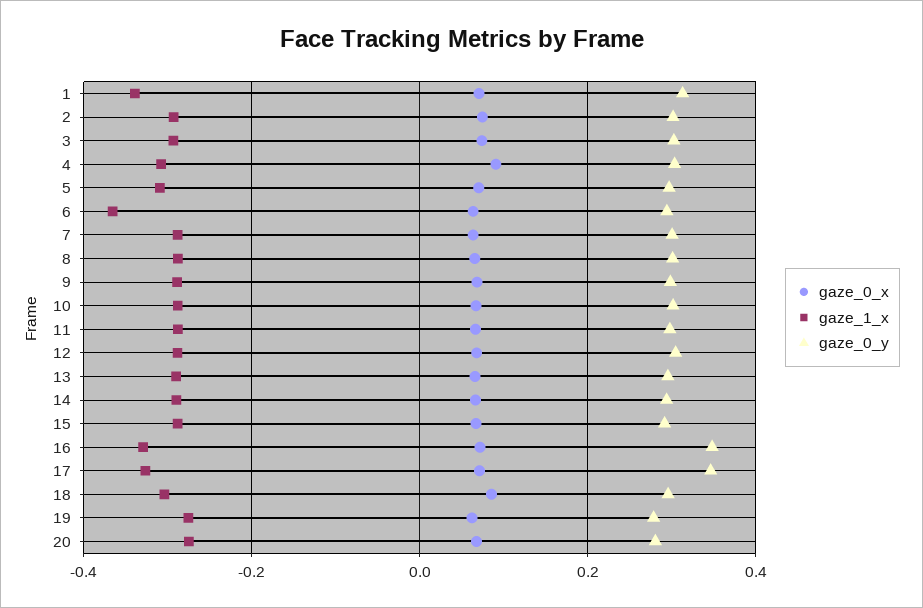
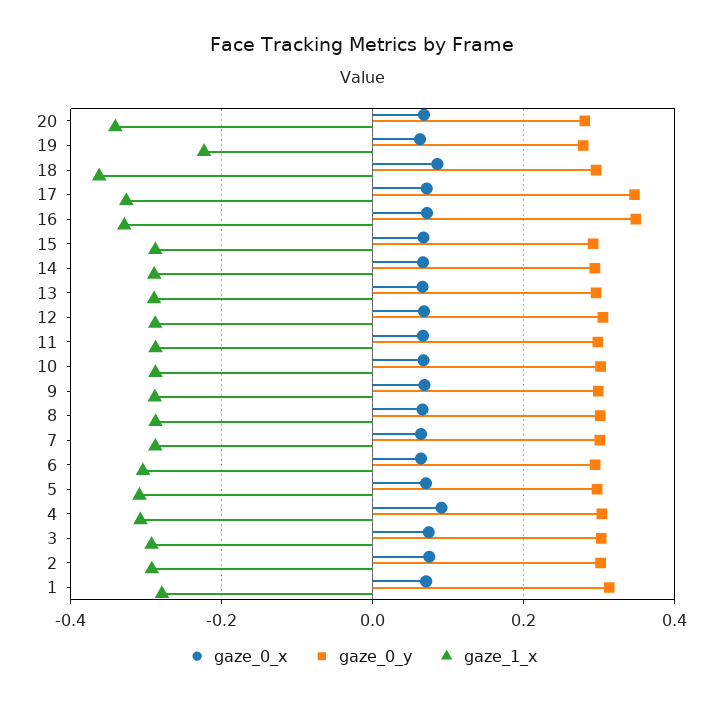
gaze_1_x, 1: -0.34 -> -0.28
gaze_1_x, 6: -0.36 -> -0.3
gaze_1_x, 18: -0.3 -> -0.36
gaze_1_x, 19: -0.28 -> -0.22
gaze_1_x, 20: -0.28 -> -0.34

